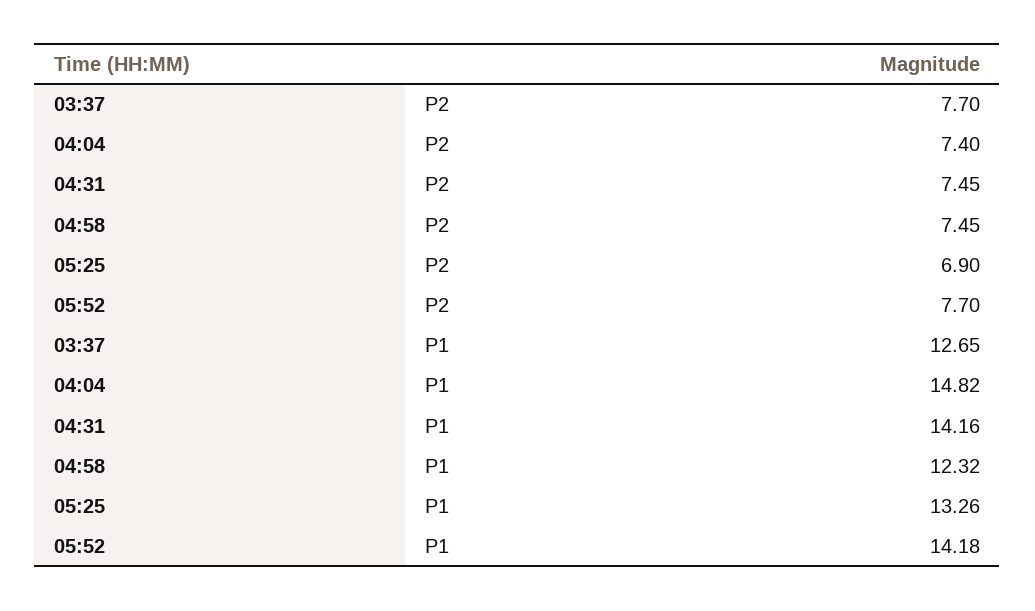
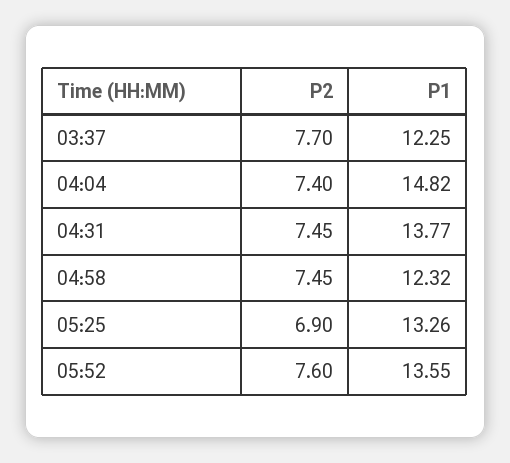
05:52, P2: 7.7 -> 7.6
03:37, P1: 12.65 -> 12.25
04:31, P1: 14.16 -> 13.77
05:52, P1: 14.18 -> 13.55

